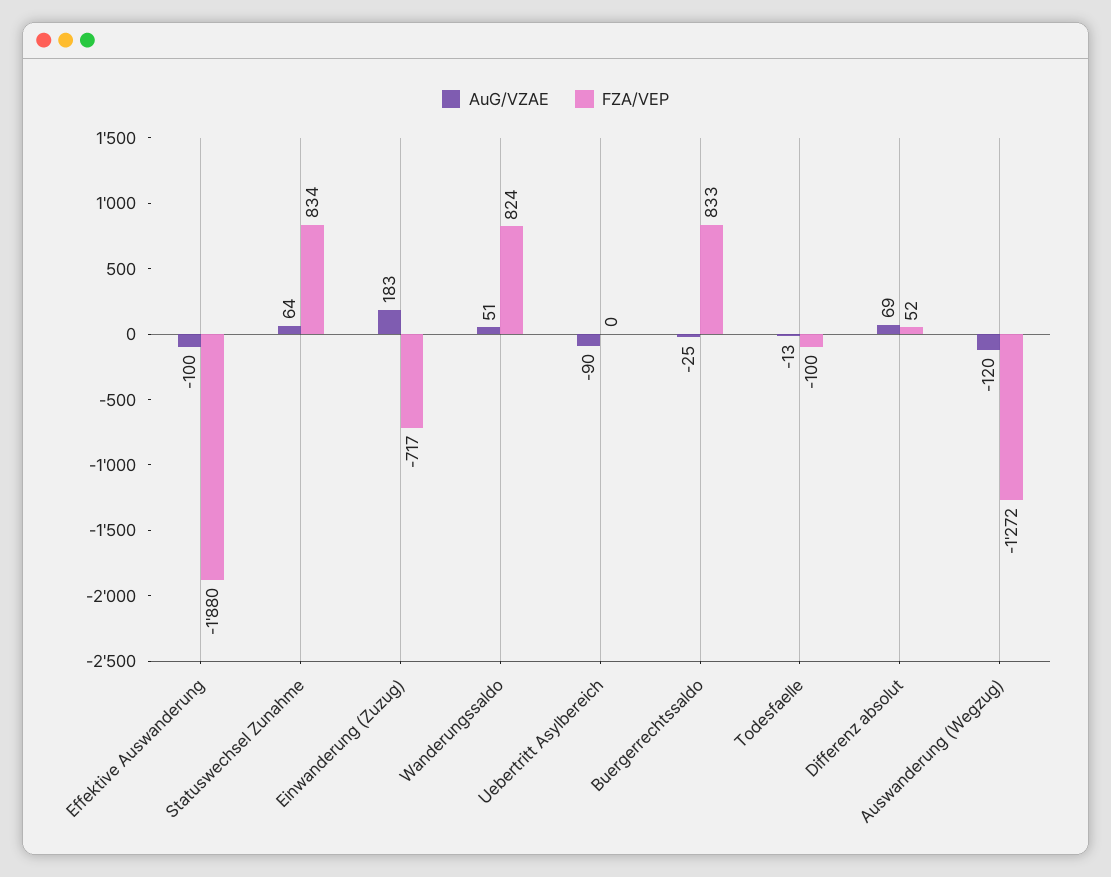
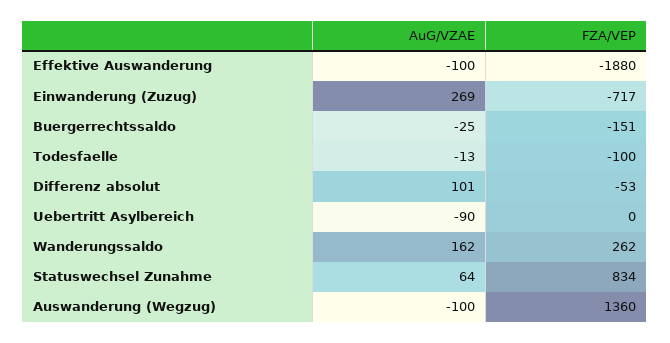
AuG/VZAE, Einwanderung (Zuzug): 183 -> 269
AuG/VZAE, Wanderungssaldo: 51 -> 162
FZA/VEP, Wanderungssaldo: 824 -> 262
FZA/VEP, Buergerrechtssaldo: 833 -> -151
AuG/VZAE, Differenz absolut: 69 -> 101
FZA/VEP, Differenz absolut: 52 -> -53
AuG/VZAE, Auswanderung (Wegzug): -120 -> -100
FZA/VEP, Auswanderung (Wegzug): -1272 -> 1360

